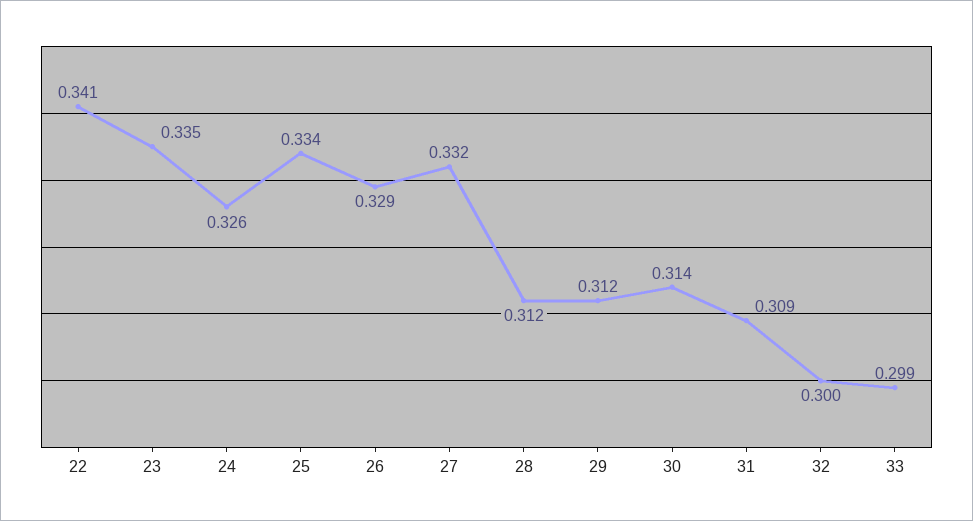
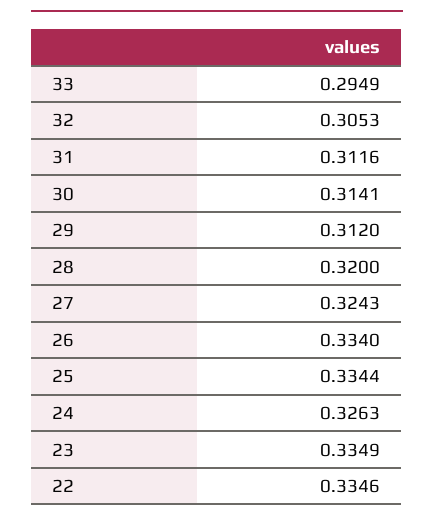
22: 0.341 -> 0.3346
26: 0.329 -> 0.334
27: 0.332 -> 0.3243
28: 0.312 -> 0.32
31: 0.309 -> 0.3116
32: 0.3 -> 0.3053
33: 0.299 -> 0.2949

